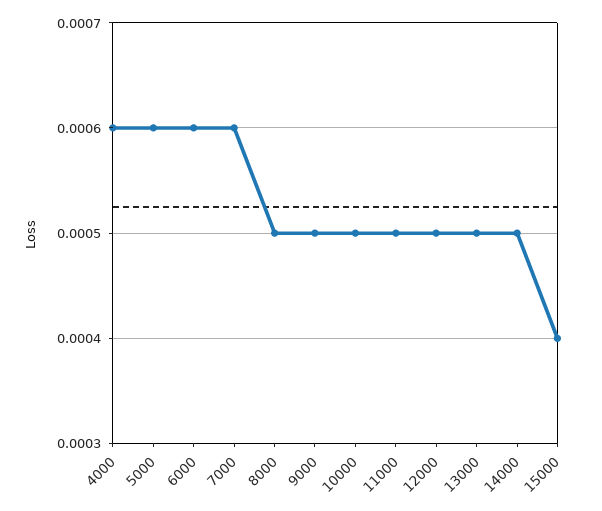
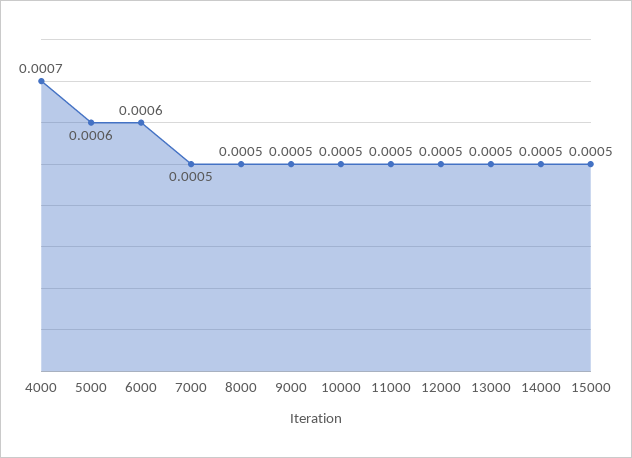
4000: 0.0006 -> 0.0007
7000: 0.0006 -> 0.0005
15000: 0.0004 -> 0.0005

